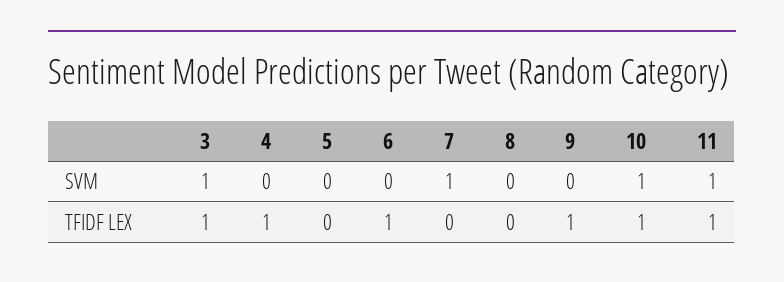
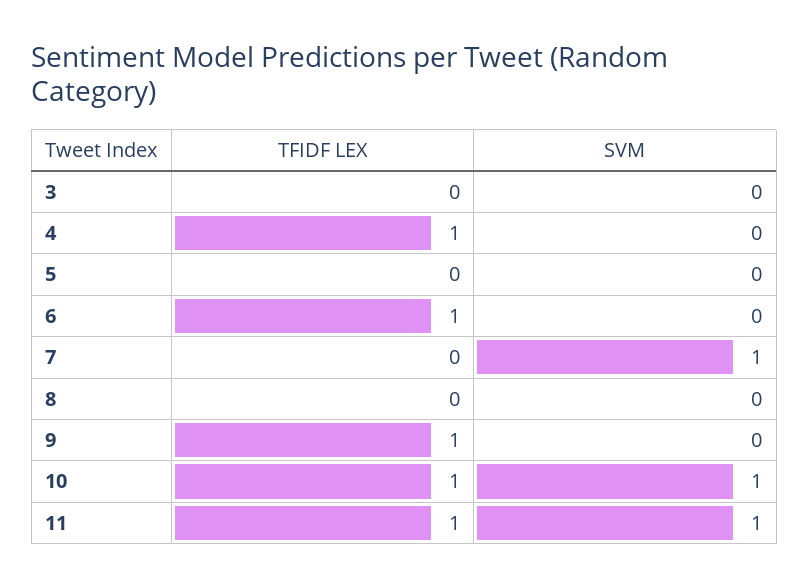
3, SVM: 1 -> 0
3, TFIDF LEX: 1 -> 0

